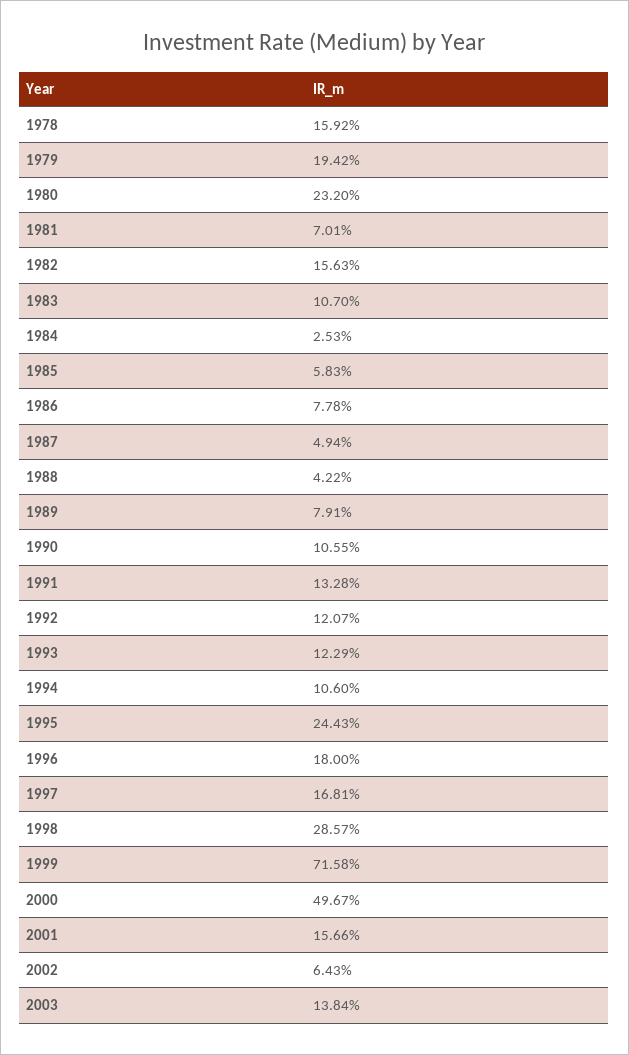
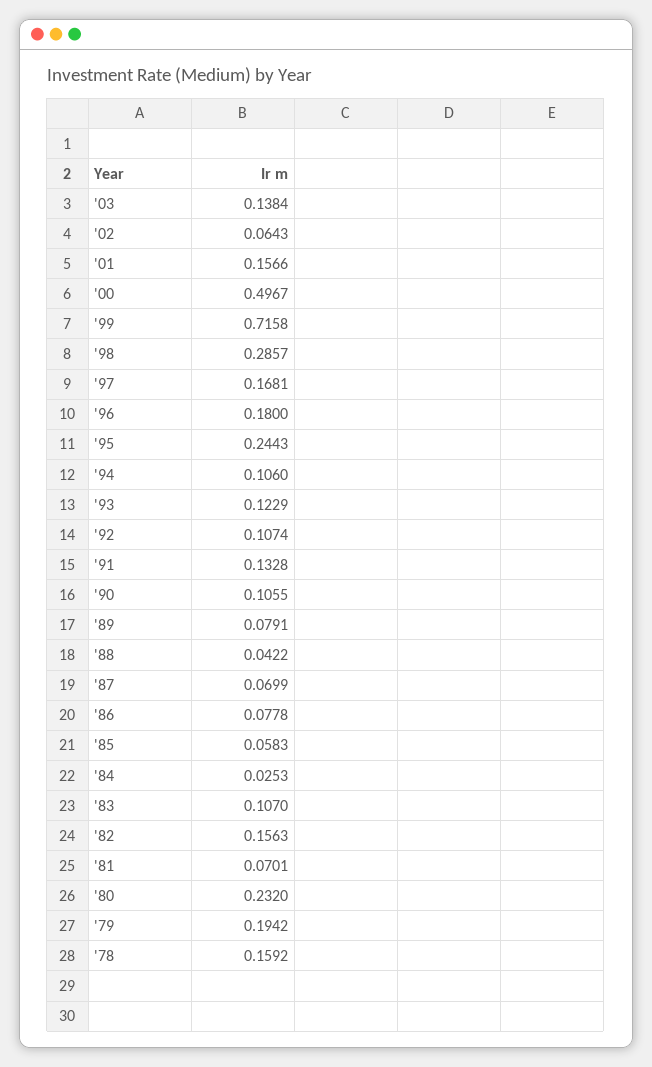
1987: 0.0494 -> 0.0699
1992: 0.1207 -> 0.1074

